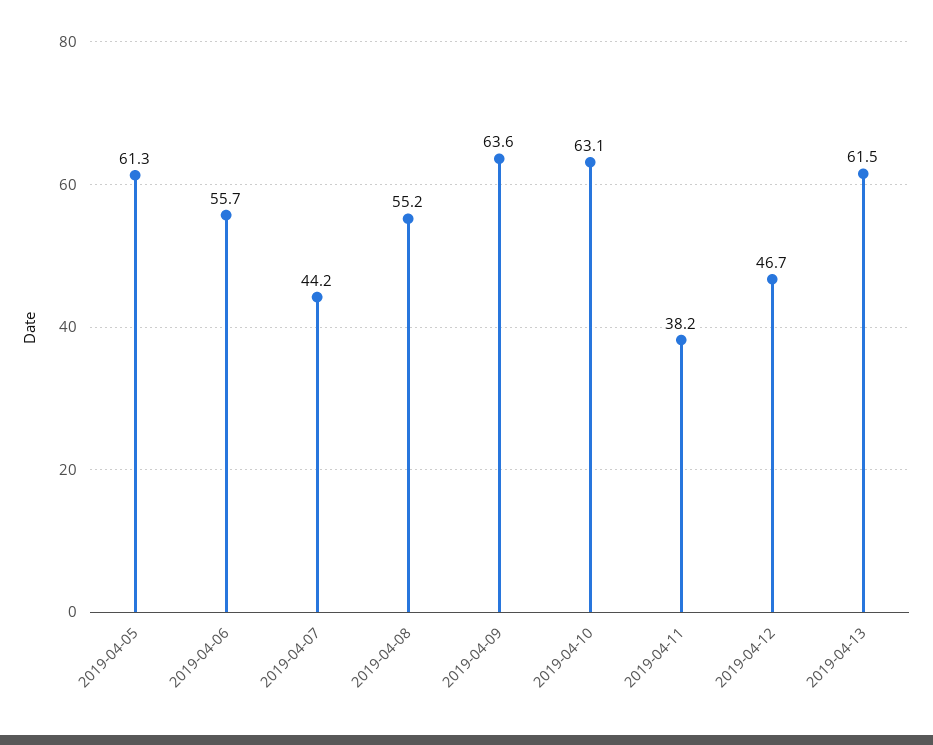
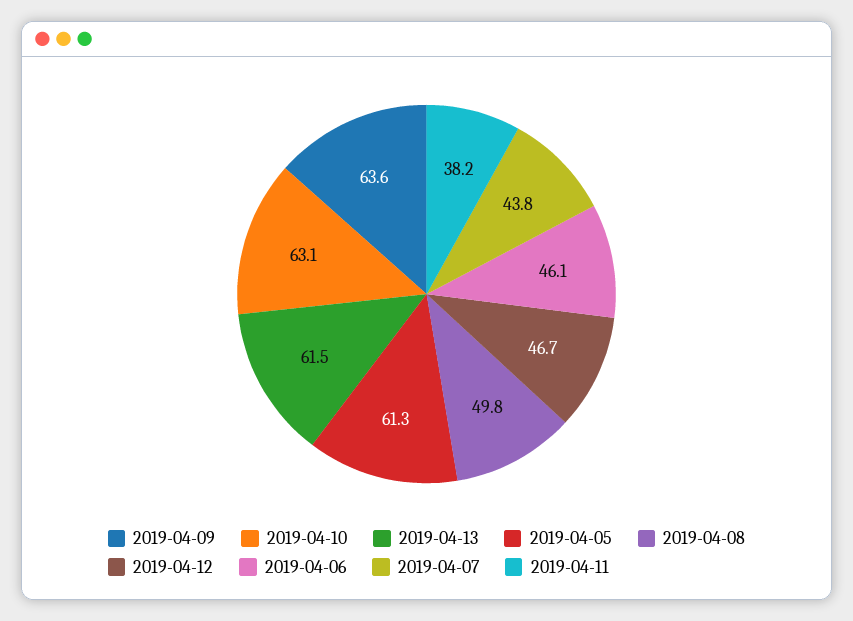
2019-04-06: 55.7 -> 46.1
2019-04-07: 44.2 -> 43.8
2019-04-08: 55.2 -> 49.8

